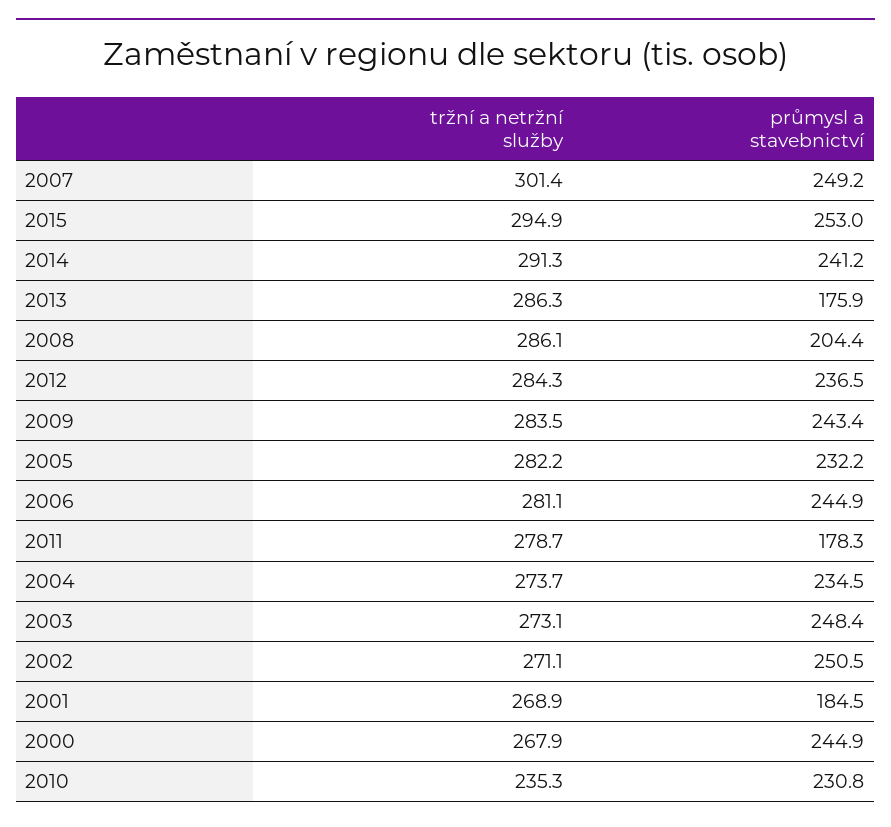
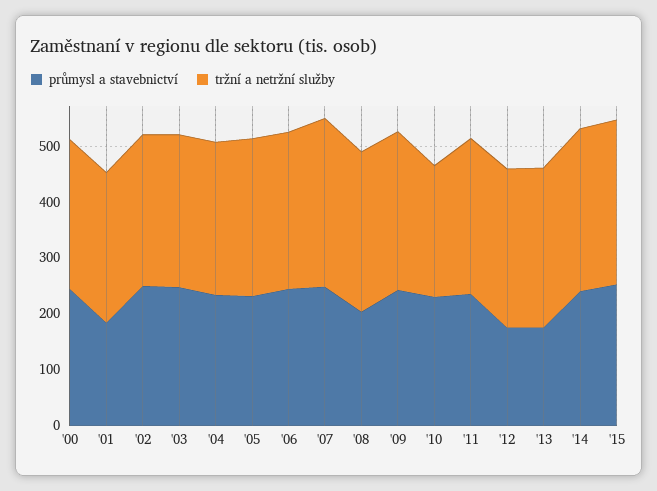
průmysl a stavebnictví, 2012: 236.5 -> 180
průmysl a stavebnictví, 2011: 178.3 -> 240

